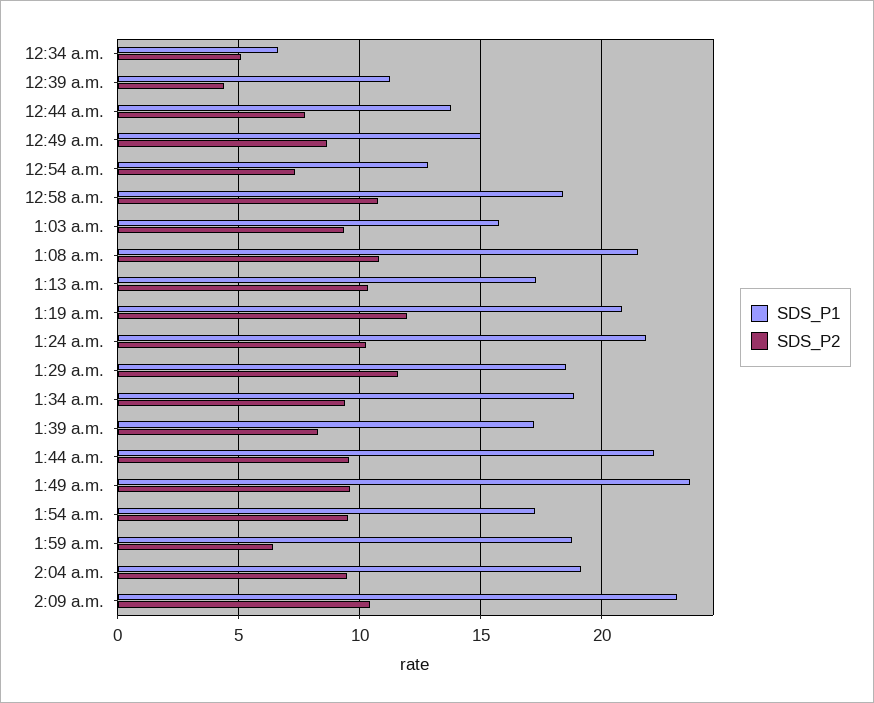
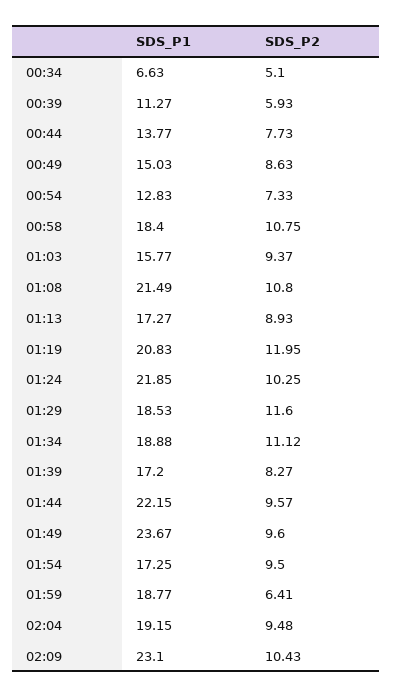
SDS_P2, 12:39 a.m.: 4.5 -> 5.93
SDS_P2, 1:13 a.m.: 10.5 -> 8.93
SDS_P2, 1:34 a.m.: 9.5 -> 11.12

